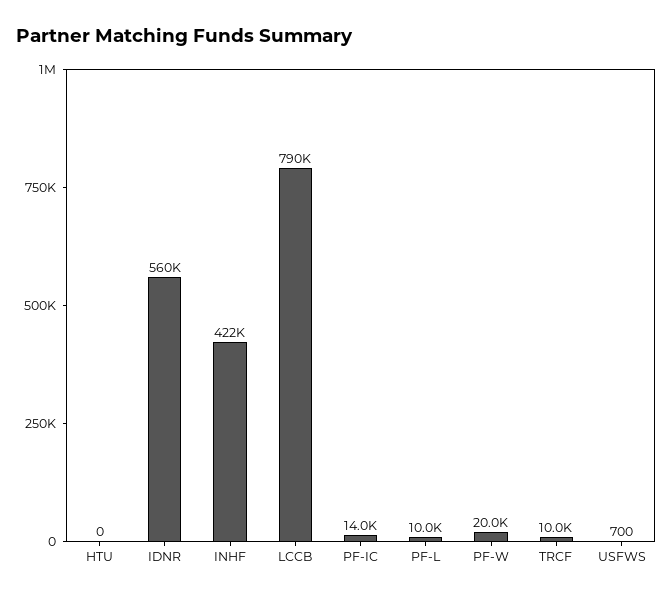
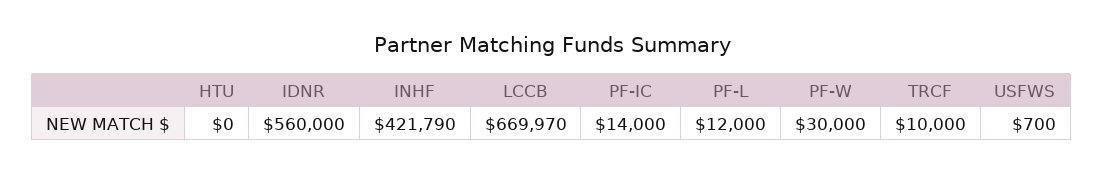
LCCB: 790000 -> 669970
PF-L: 10000 -> 12000
PF-W: 20000 -> 30000

